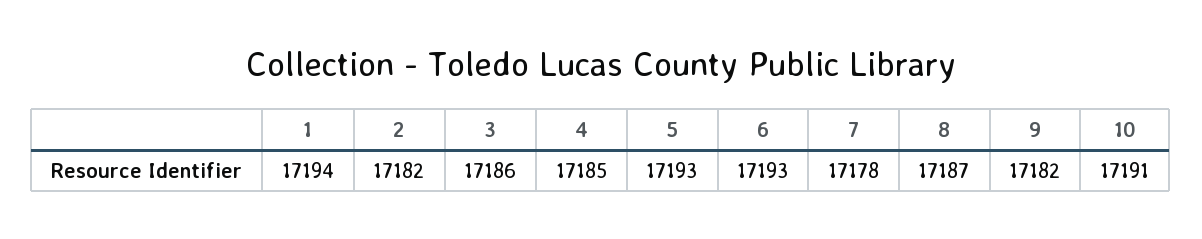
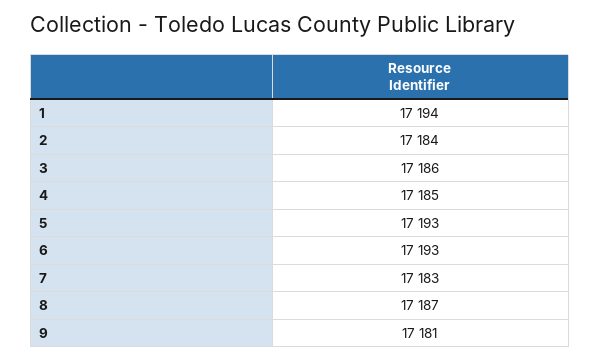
2: 17182 -> 17184
7: 17178 -> 17183
9: 17182 -> 17181
10: 17191 -> none

